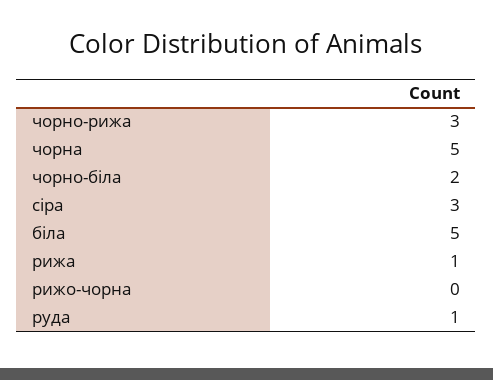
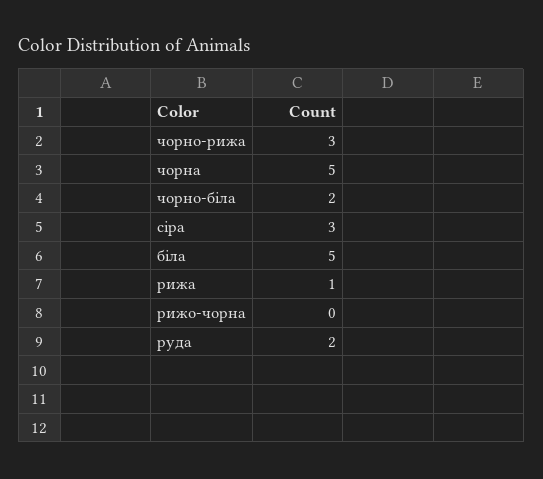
руда: 1 -> 2

